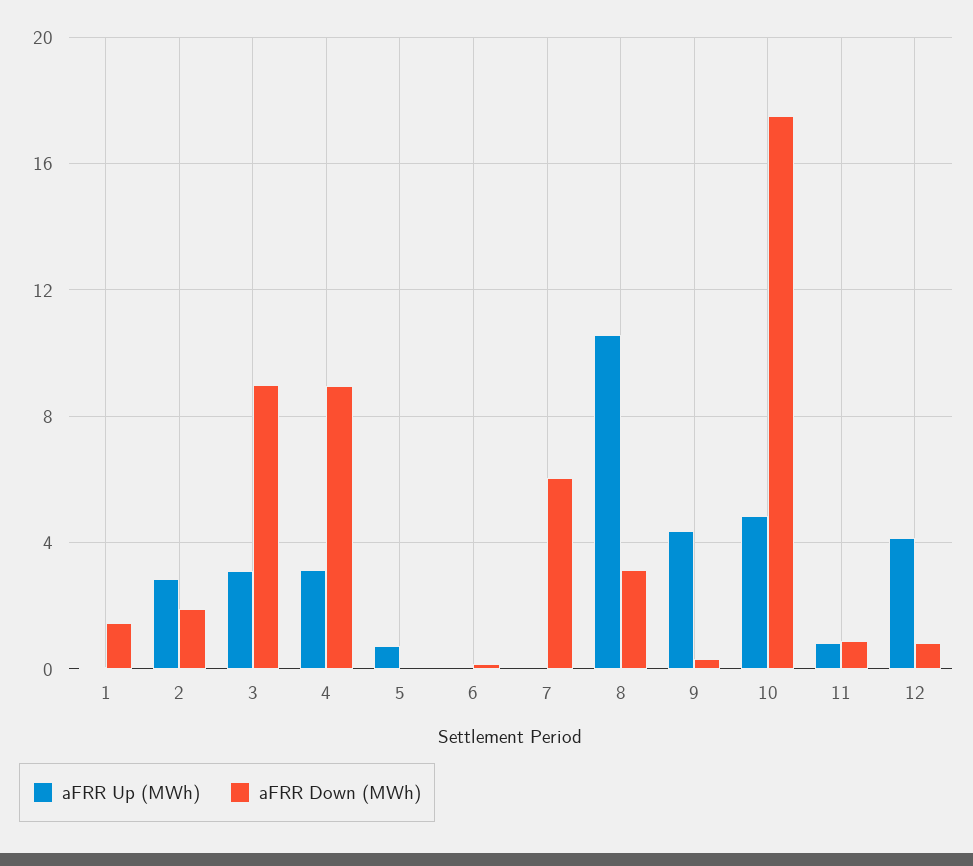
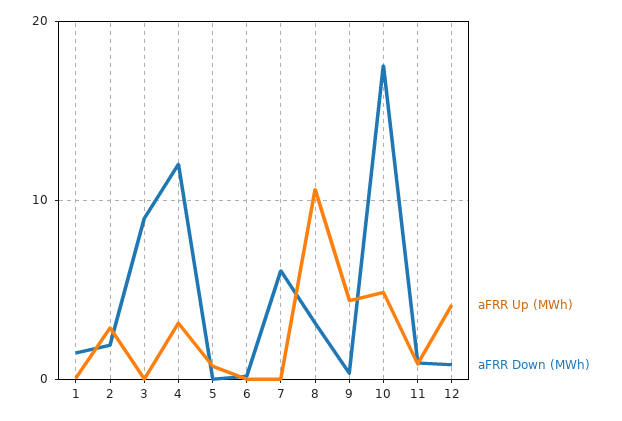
aFRR Up (MWh), 3: 3 -> 0
aFRR Down (MWh), 4: 9 -> 12

